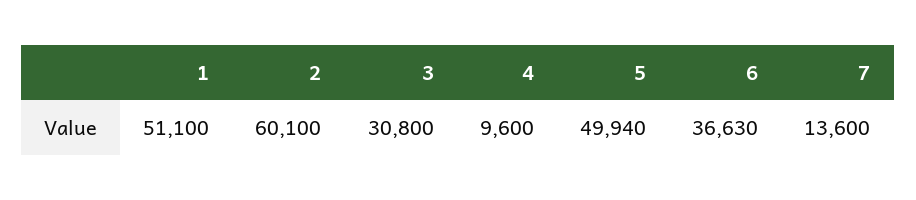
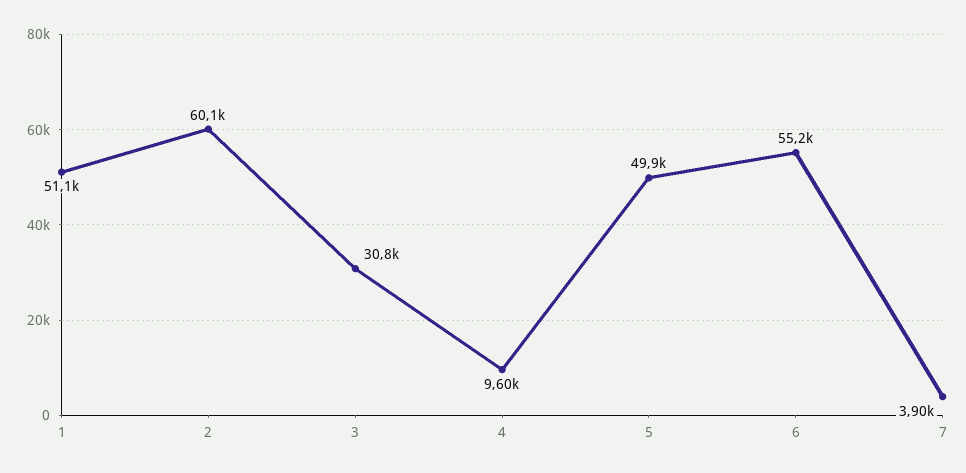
6: 36630 -> 55200
7: 13600 -> 3900

